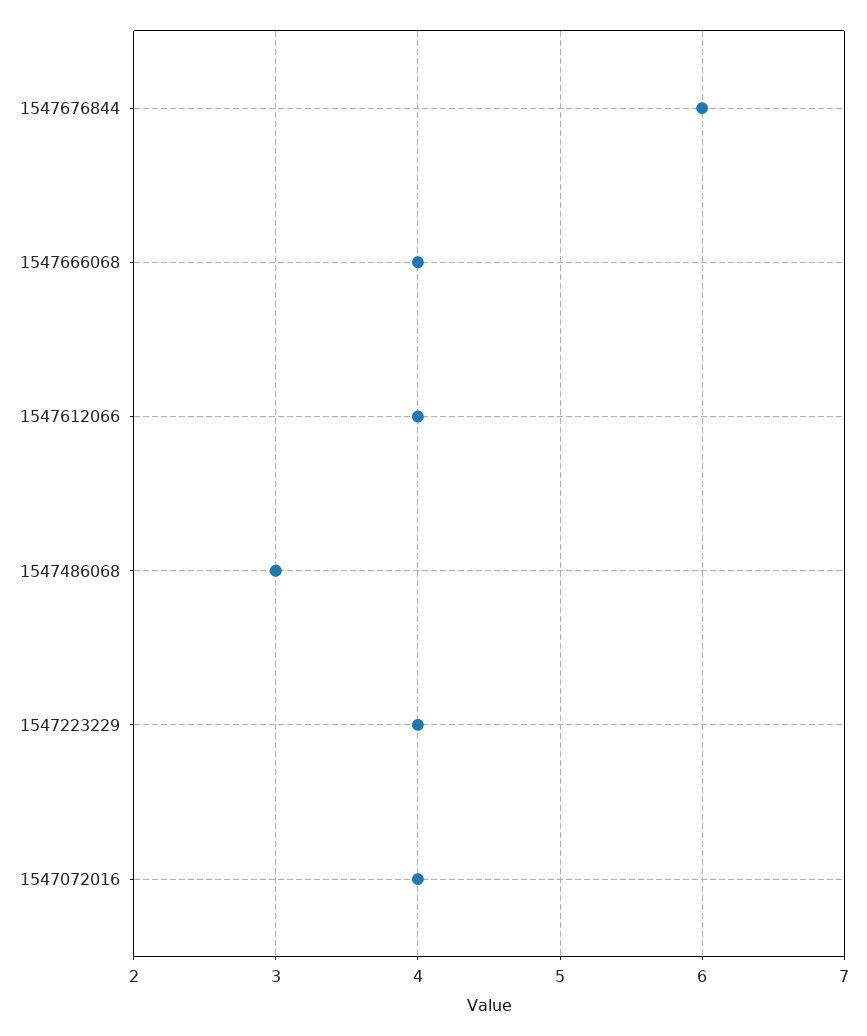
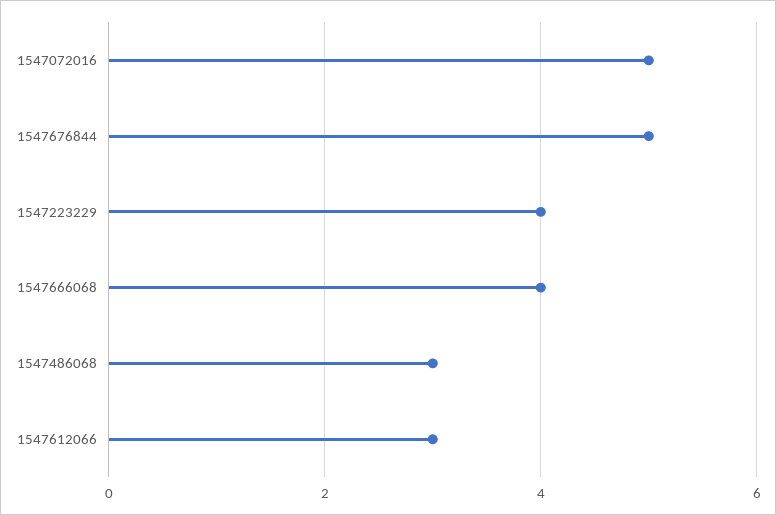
1547676844: 6 -> 5
1547612066: 4 -> 3
1547072016: 4 -> 5

